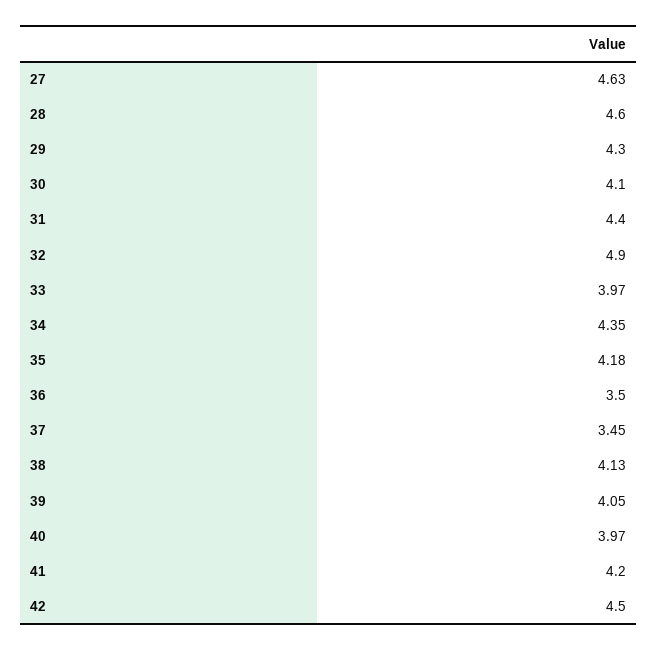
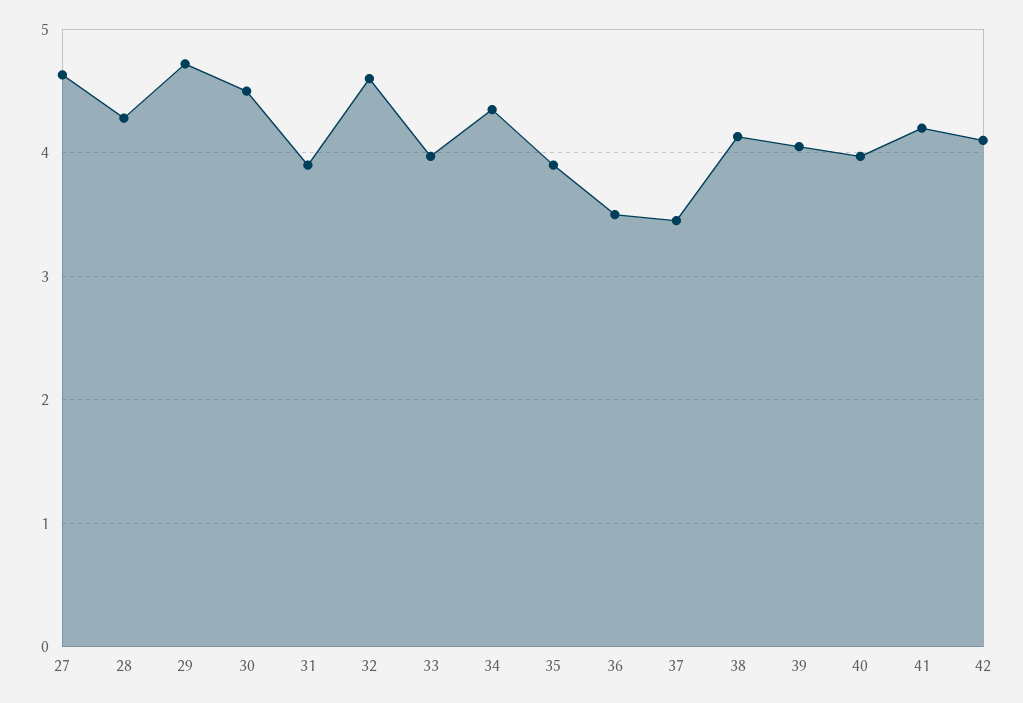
28: 4.6 -> 4.3
29: 4.3 -> 4.7
30: 4.1 -> 4.5
31: 4.4 -> 3.9
32: 4.9 -> 4.6
35: 4.18 -> 3.9
42: 4.5 -> 4.1

